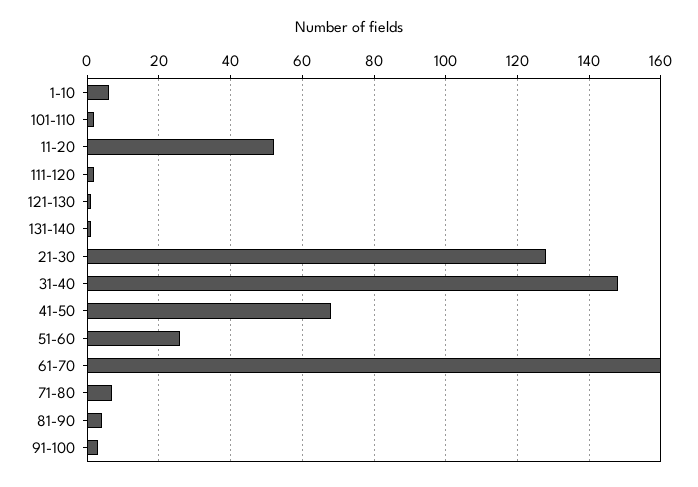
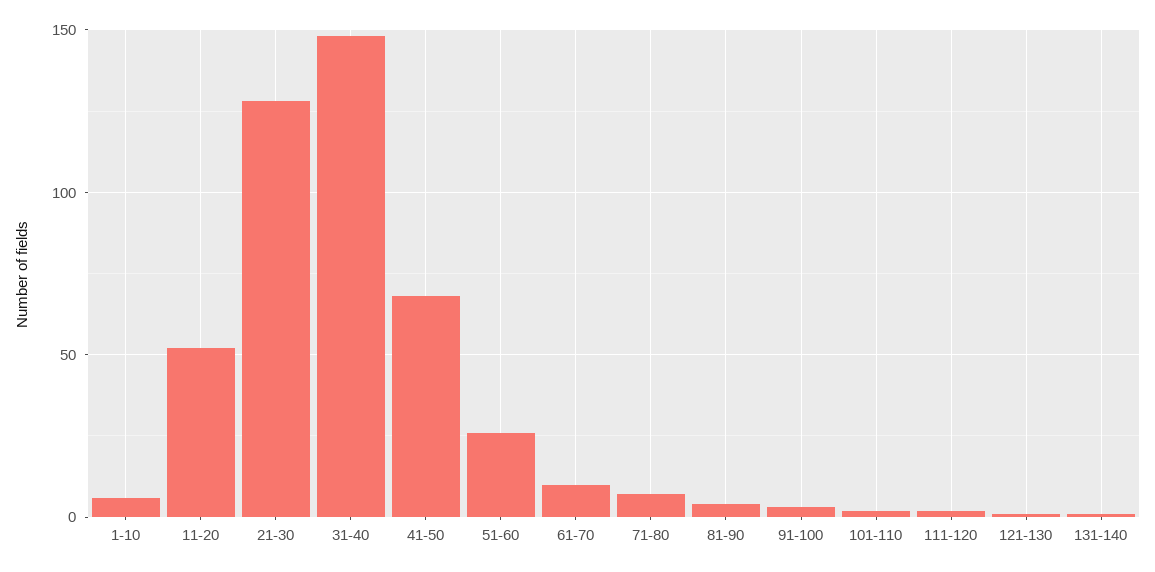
61-70: 160 -> 10

